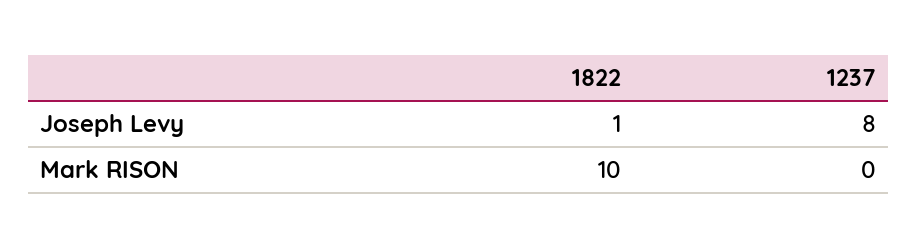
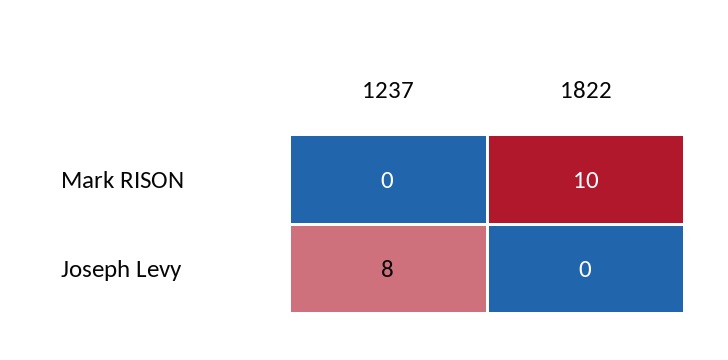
1822, Joseph Levy: 1 -> 0

